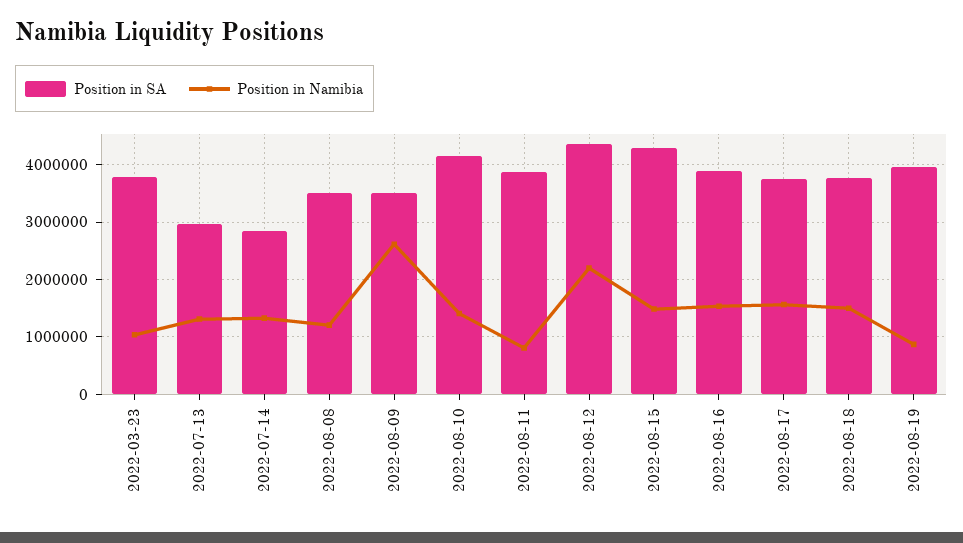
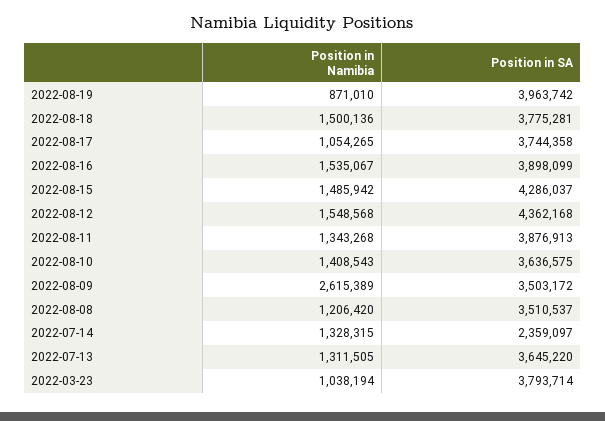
Position in SA, 2022-07-13: 3000000 -> 3645220
Position in SA, 2022-07-14: 2800000 -> 2359097
Position in SA, 2022-08-10: 4200000 -> 3636575
Position in Namibia, 2022-08-11: 800000 -> 1343268
Position in Namibia, 2022-08-12: 2200000 -> 1548568
Position in Namibia, 2022-08-17: 1600000 -> 1054265

